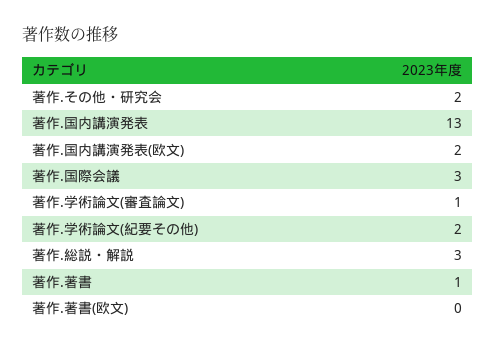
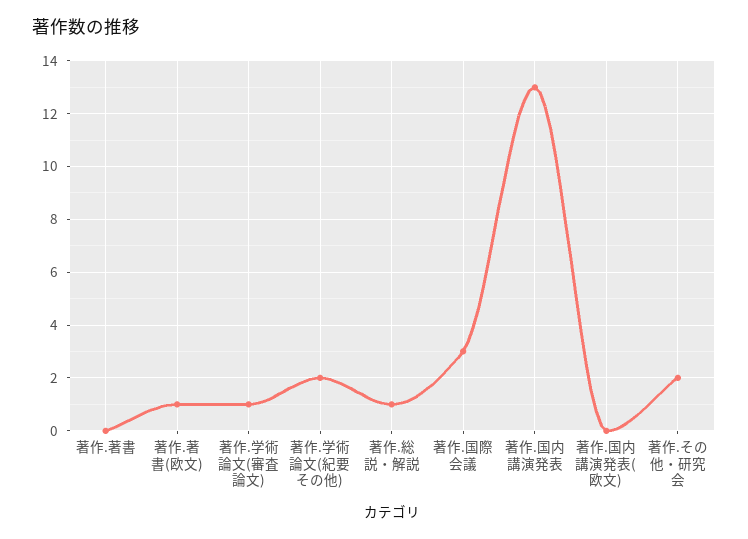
著作.国内講演発表(欧文): 2 -> 0
著作.総説・解説: 3 -> 1
著作.著書: 1 -> 0
著作.著書(欧文): 0 -> 1

